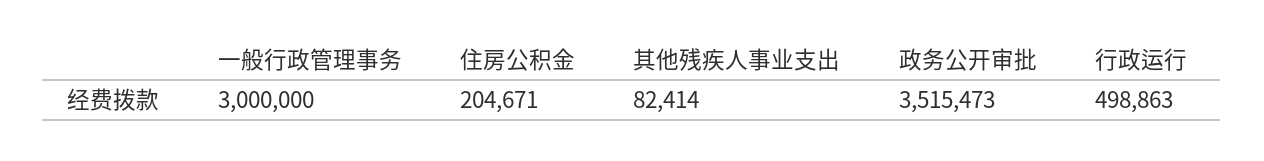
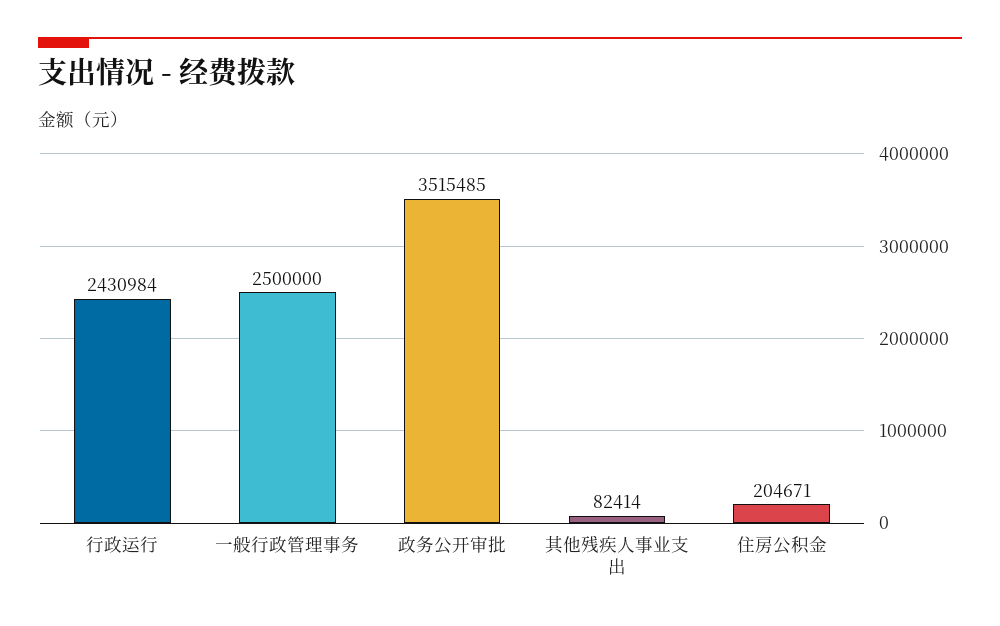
一般行政管理事务: 3000000 -> 2500000
政务公开审批: 3515473 -> 3515485
行政运行: 498863 -> 2430984

